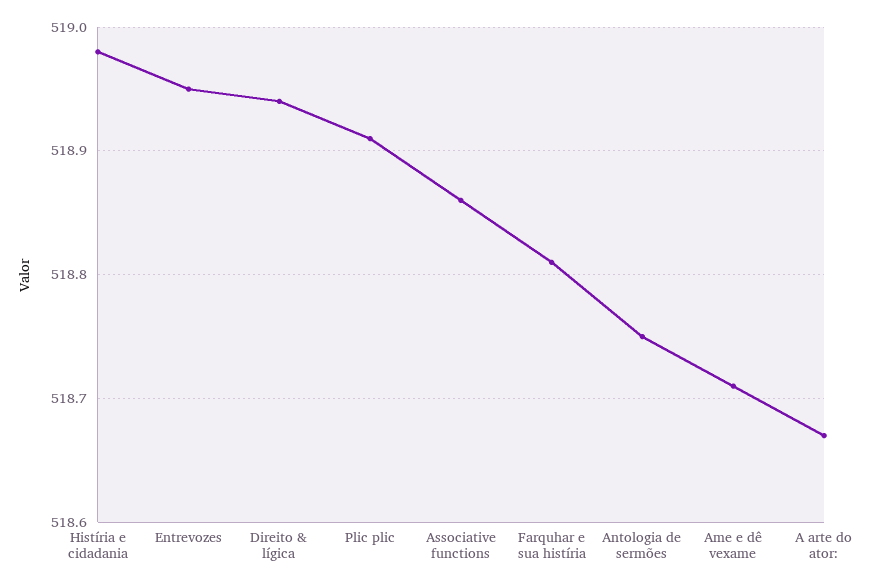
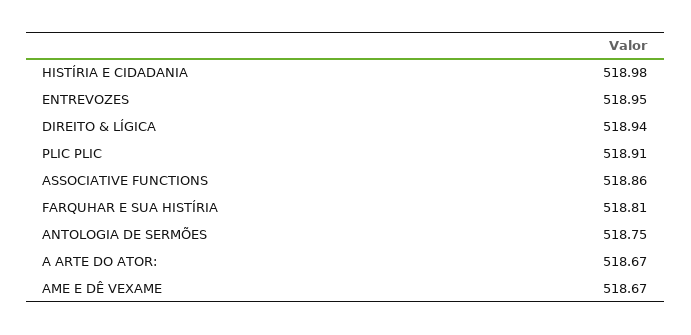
Ame e dê vexame: 518.71 -> 518.67

